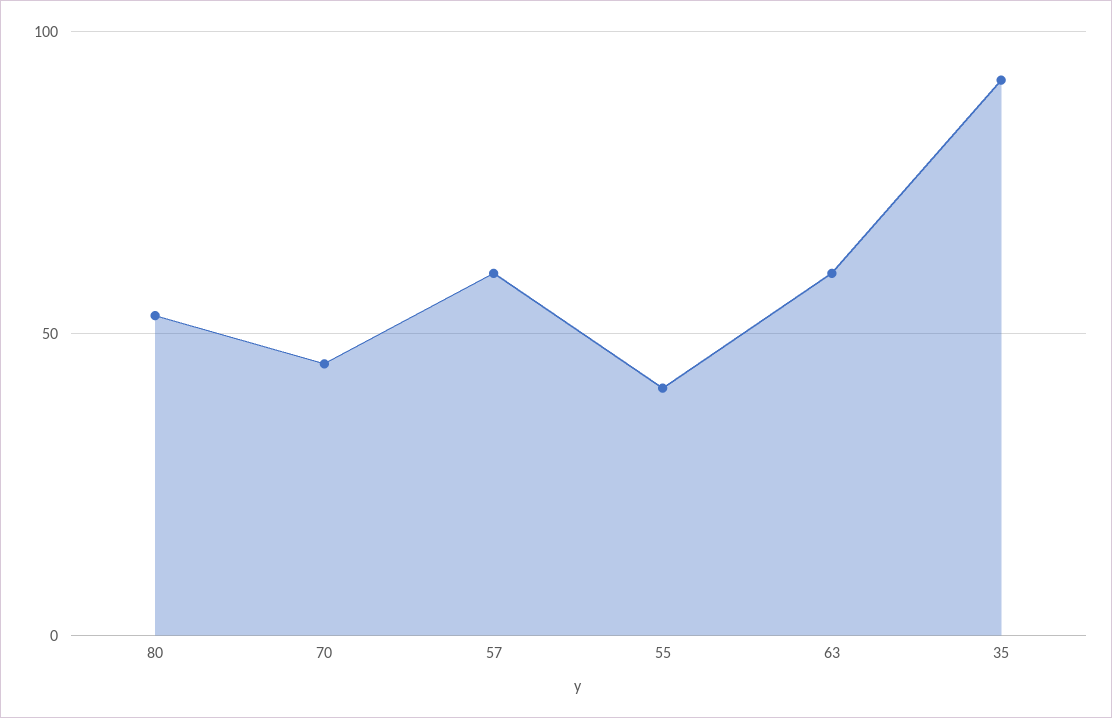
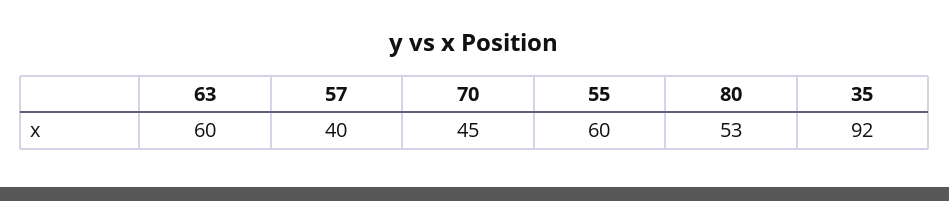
57: 60 -> 40
55: 40 -> 60

